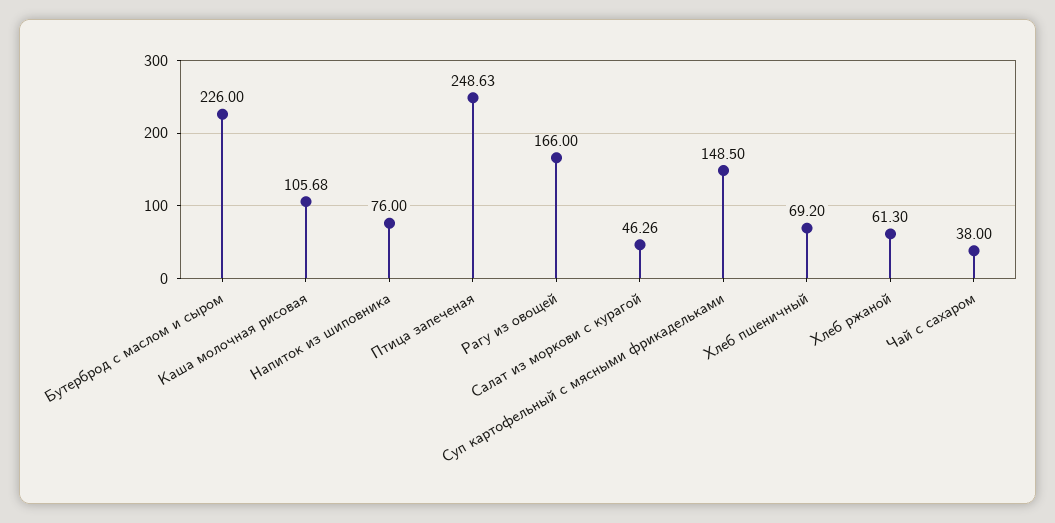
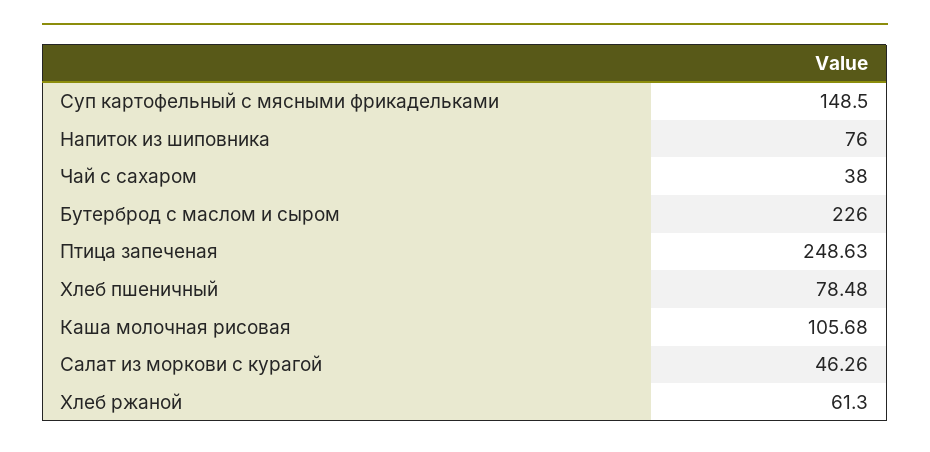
Рагу из овощей: 166 -> none
Хлеб пшеничный: 69.2 -> 78.48

